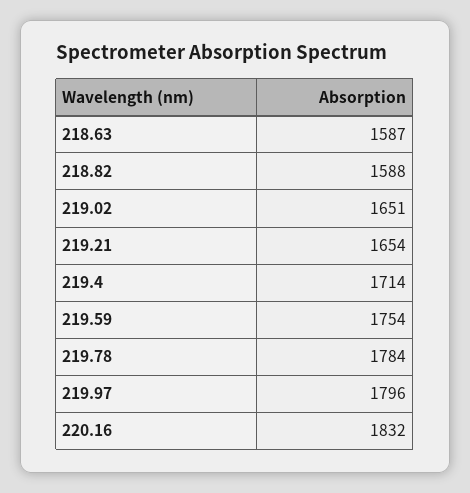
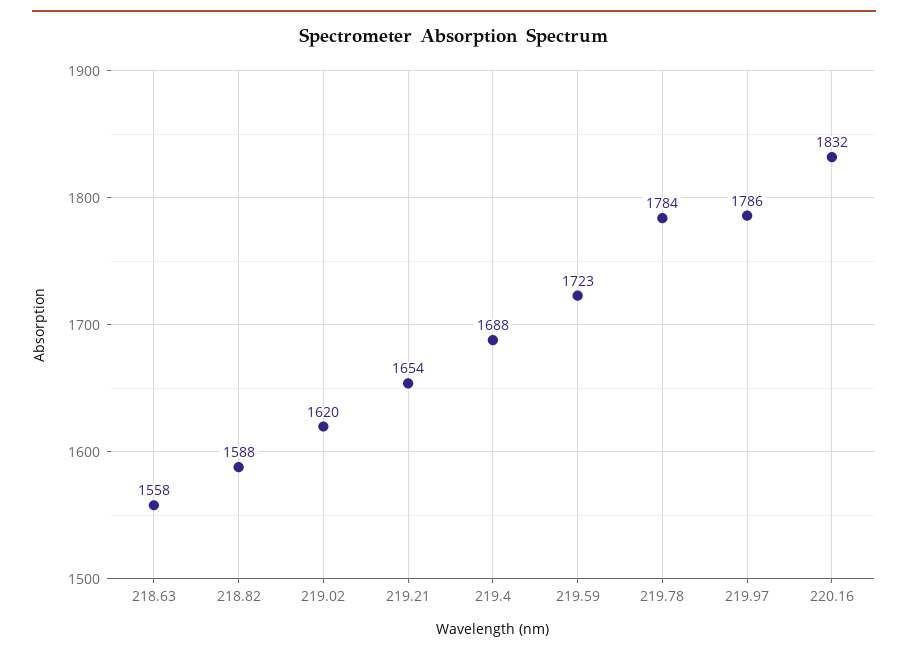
218.63: 1587 -> 1558
219.02: 1651 -> 1620
219.4: 1714 -> 1688
219.59: 1754 -> 1723
219.97: 1796 -> 1786

